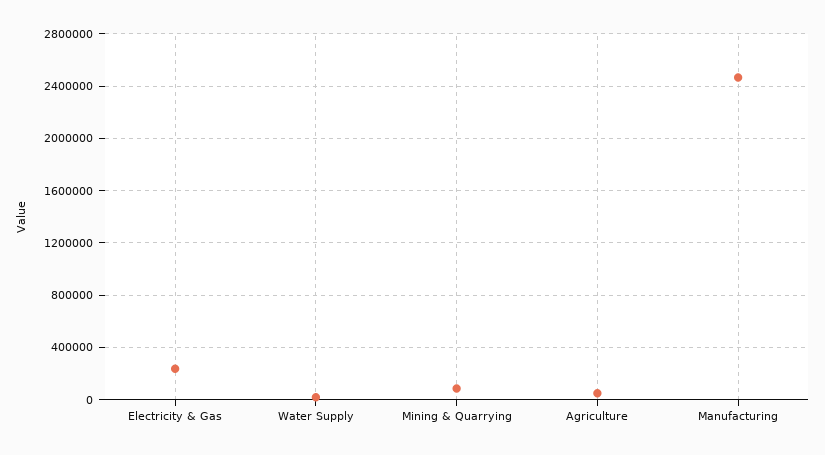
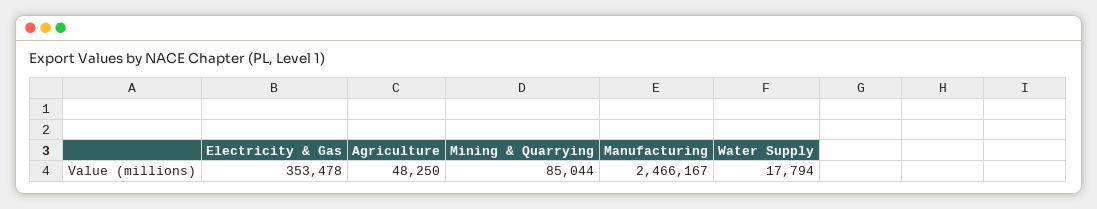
Electricity & Gas: 250000 -> 353478

